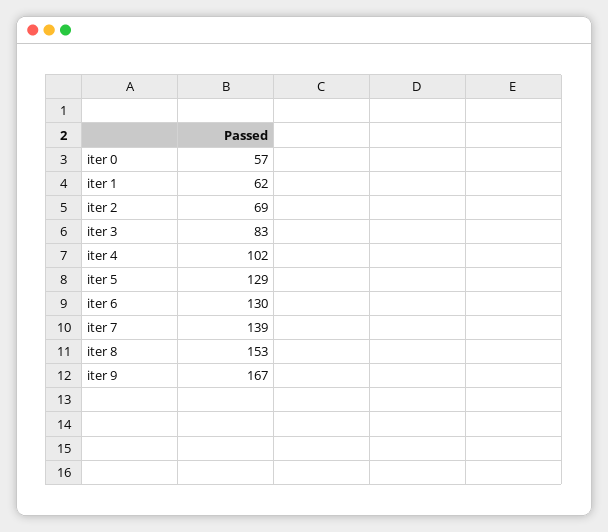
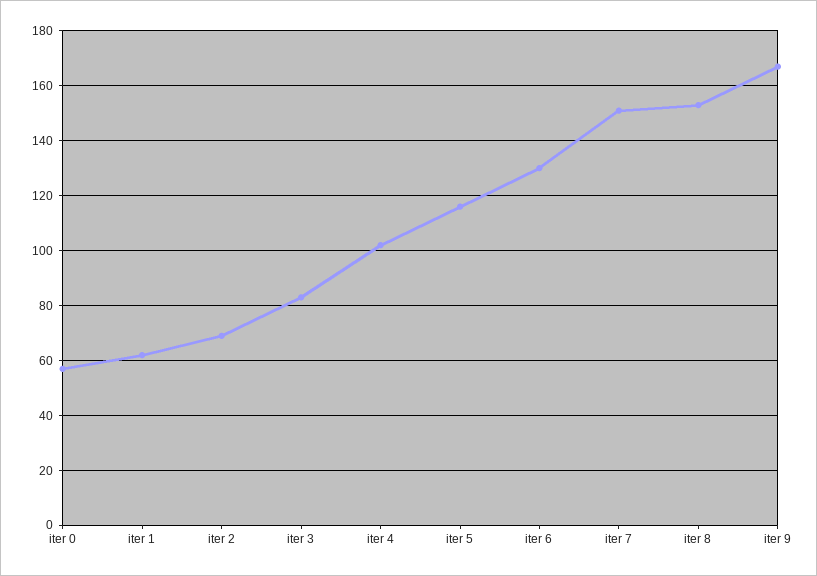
iter 5: 129 -> 115
iter 7: 139 -> 150

